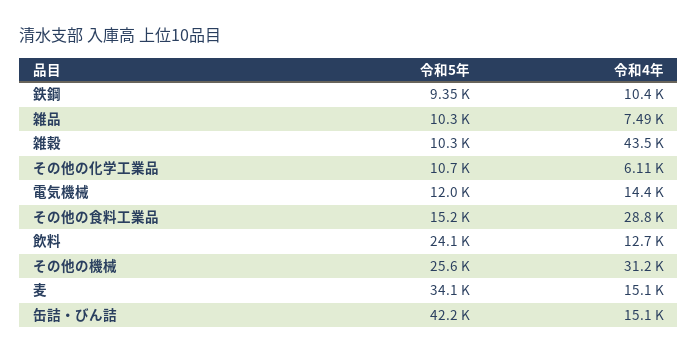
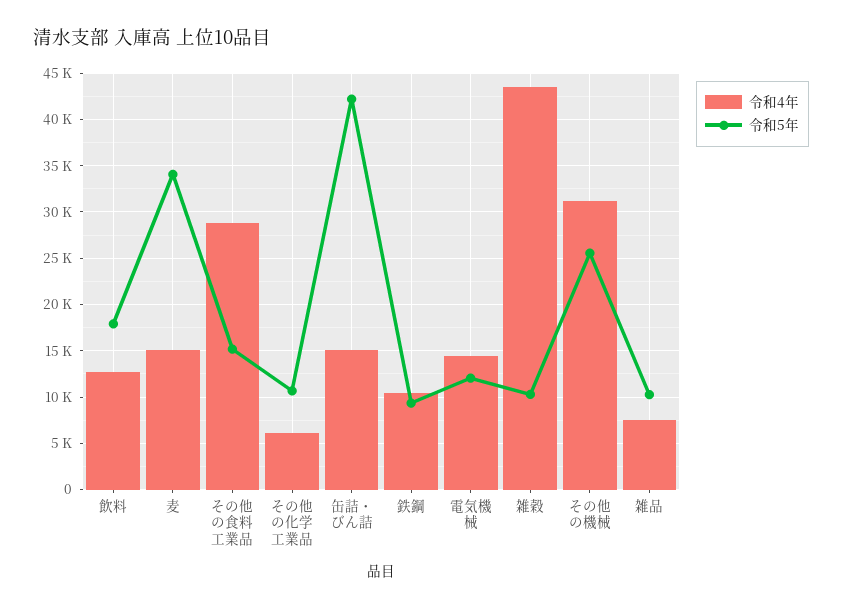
令和5年, 飲料: 24100 -> 18000

